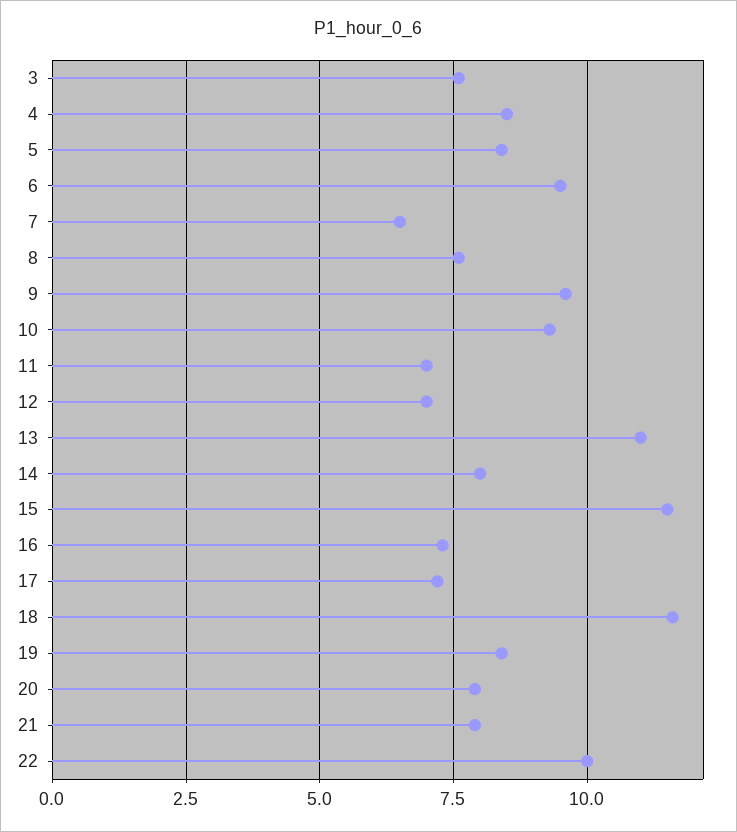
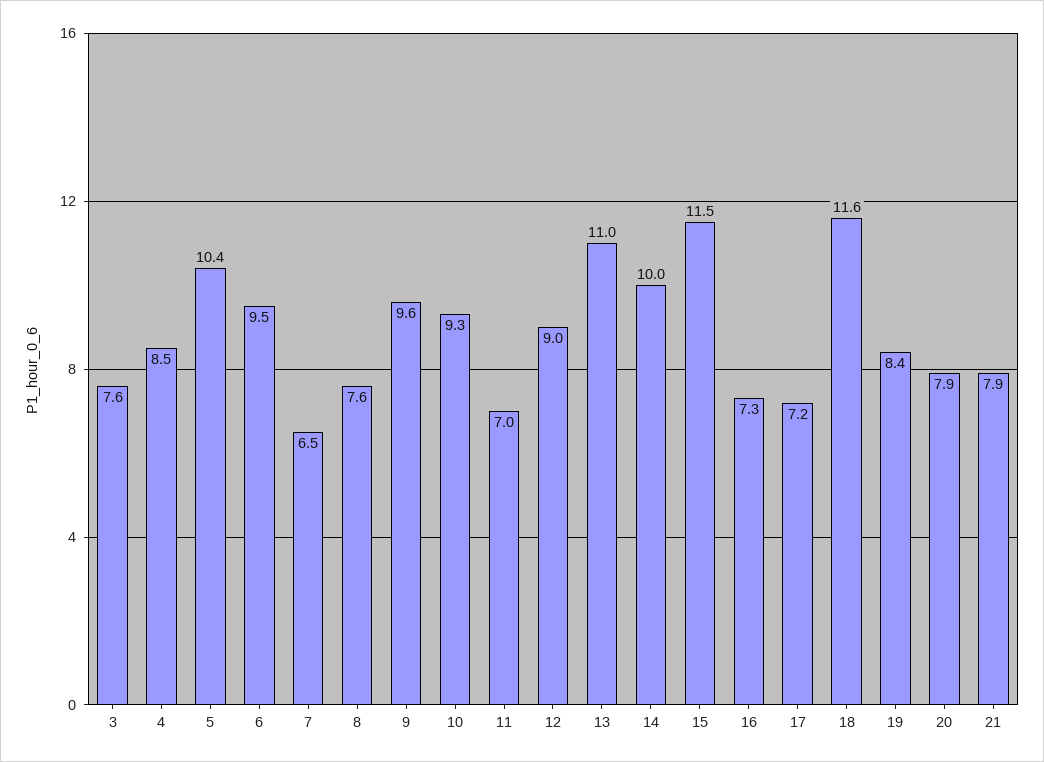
5: 8.5 -> 10.4
12: 7 -> 9
14: 8 -> 10
22: 10 -> none

